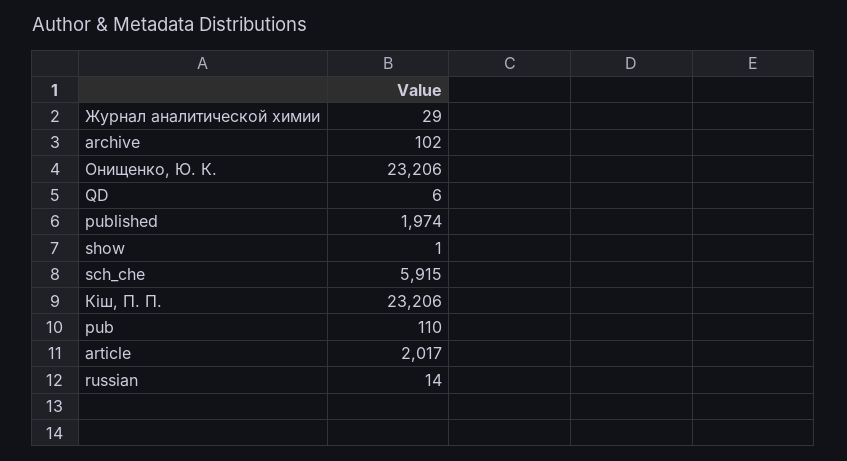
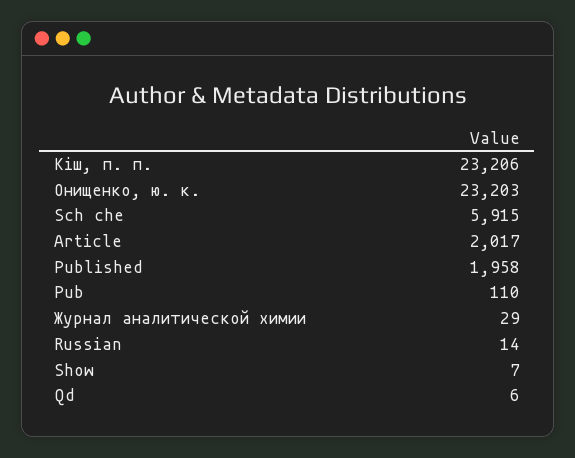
archive: 102 -> none
Онищенко, Ю. К.: 23206 -> 23203
published: 1974 -> 1958
show: 1 -> 7

